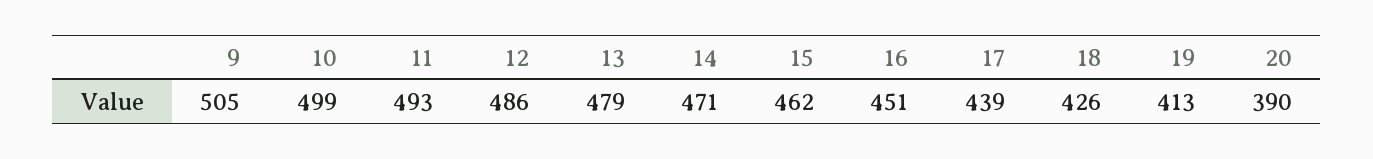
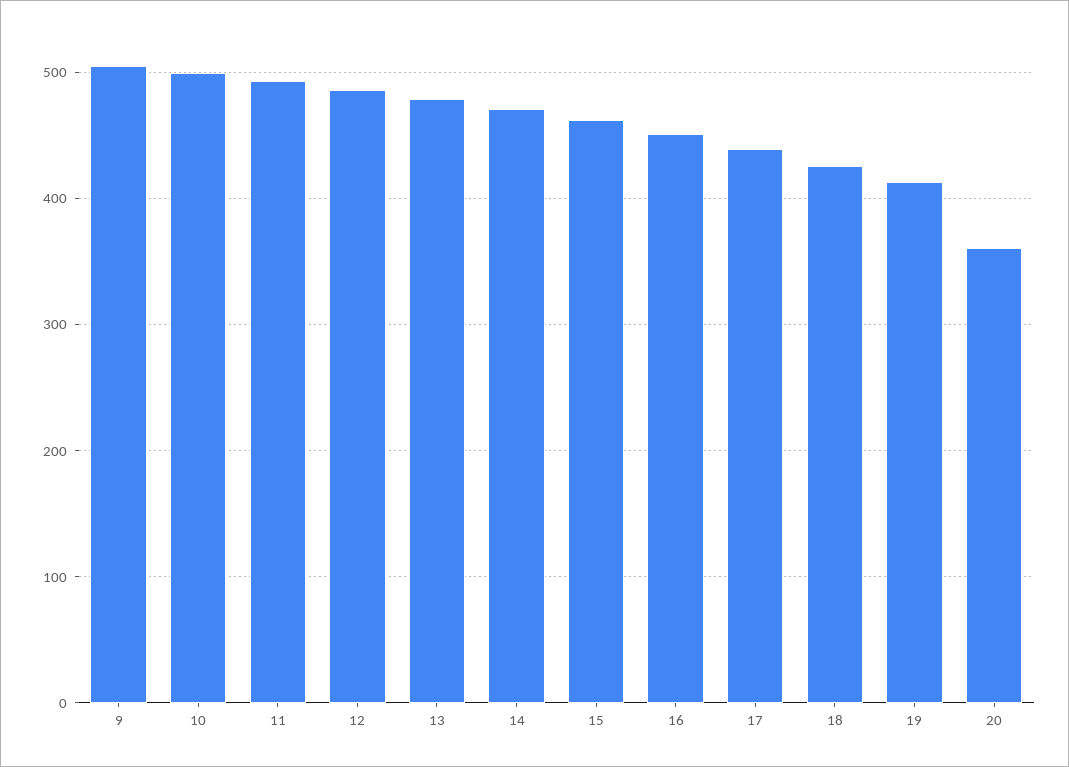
20: 390 -> 360

